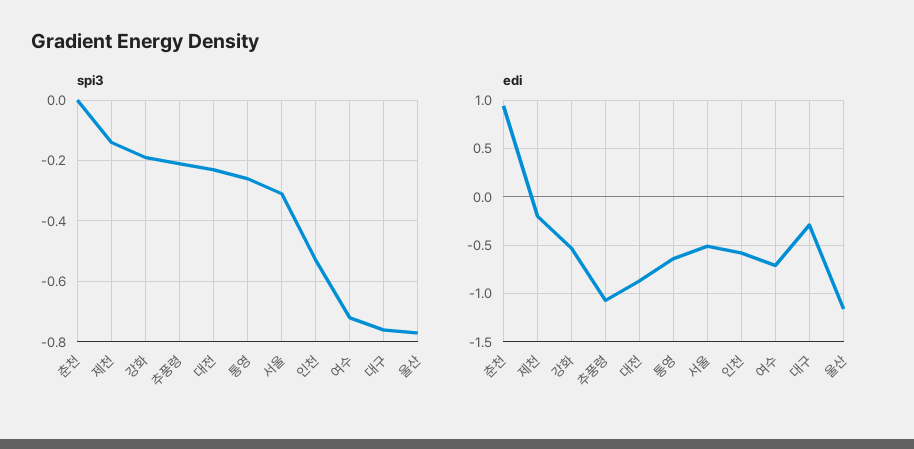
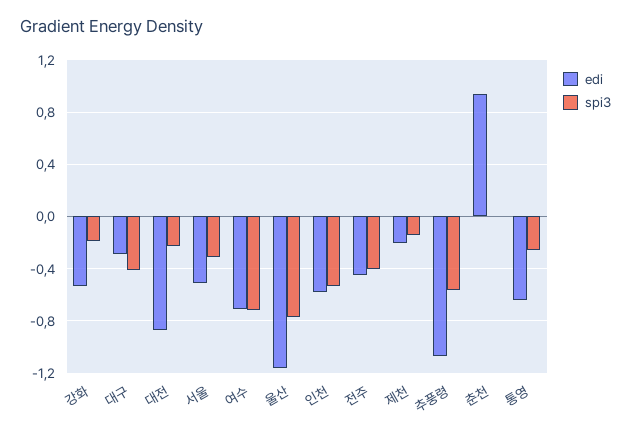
spi3, 추풍령: -0.2 -> -0.55
spi3, 대구: -0.75 -> -0.4
edi, 전주: none -> -0.45
spi3, 전주: none -> -0.4

